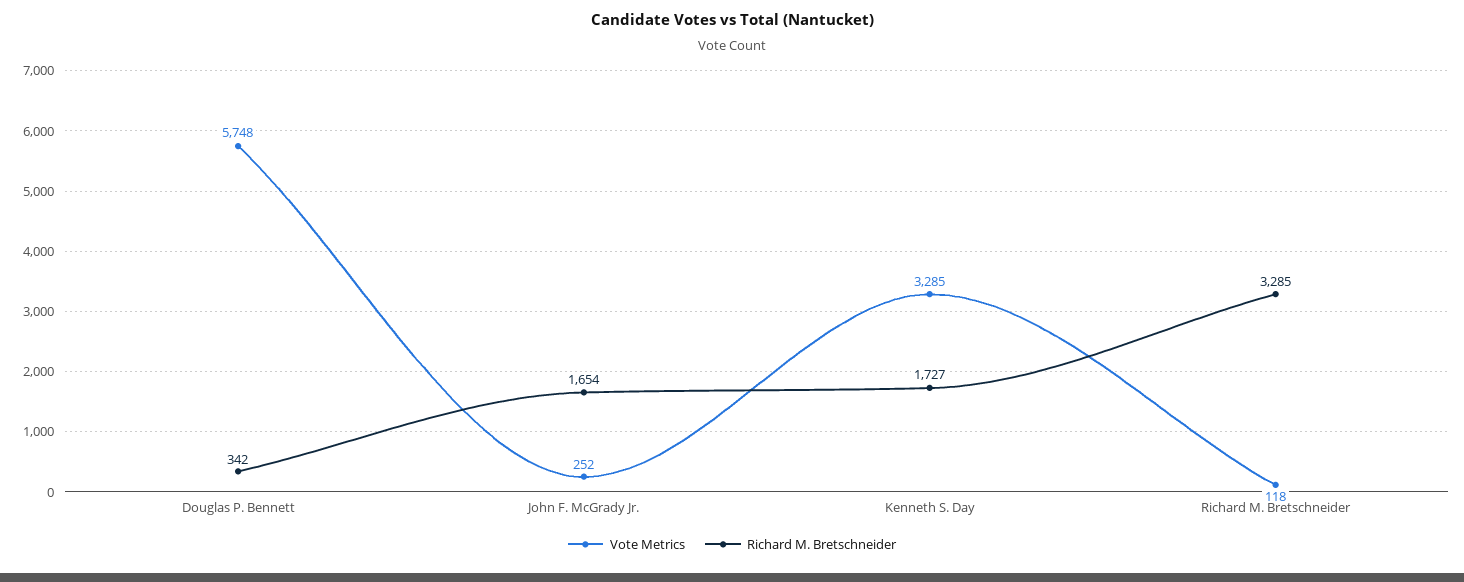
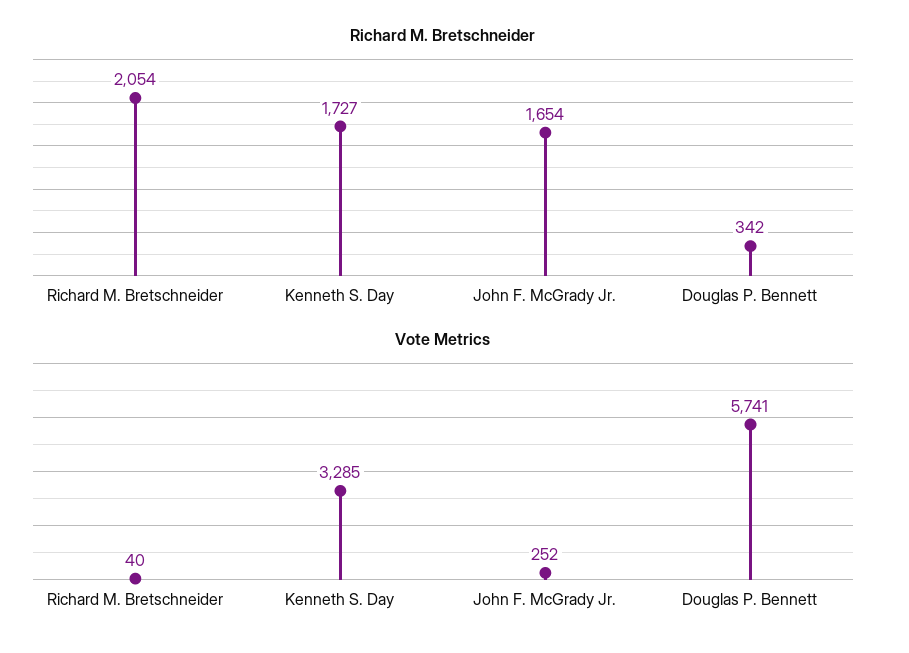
Vote Metrics, Douglas P. Bennett: 5748 -> 5741
Vote Metrics, Richard M. Bretschneider: 118 -> 40
Richard M. Bretschneider, Richard M. Bretschneider: 3285 -> 2054

